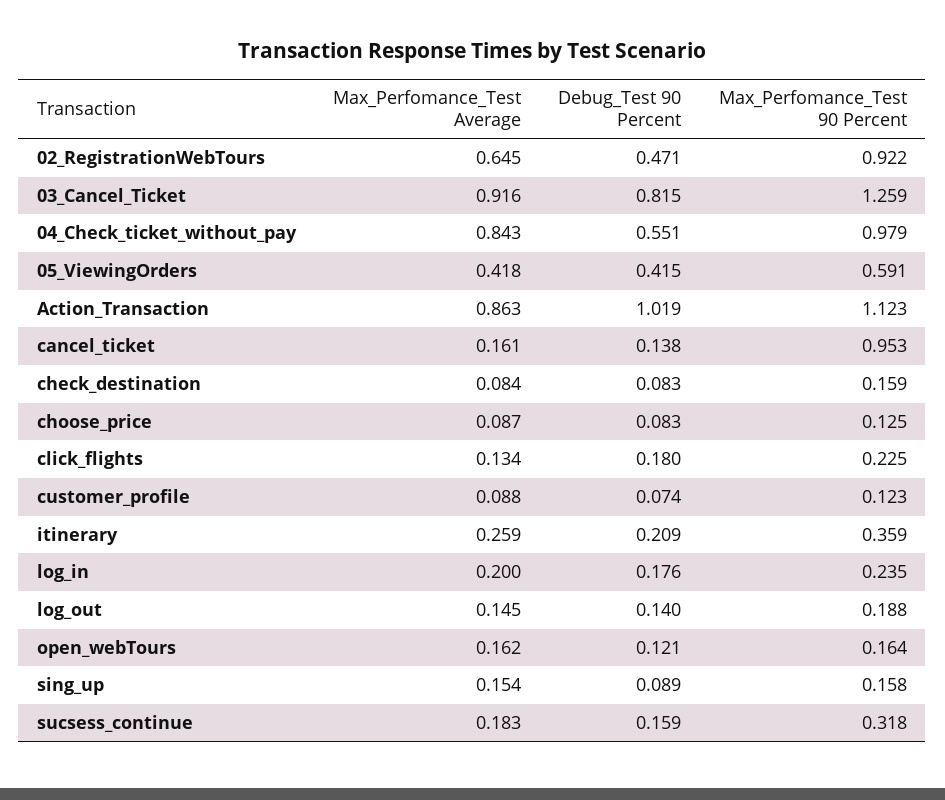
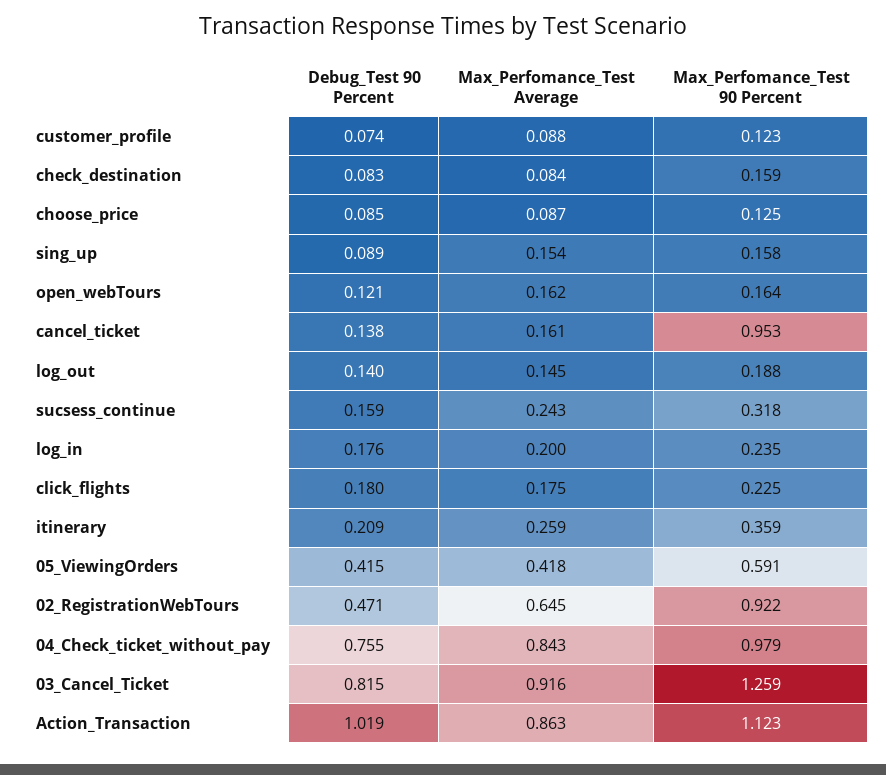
Debug_Test 90 Percent, 04_Check_ticket_without_pay: 0.551 -> 0.755
Debug_Test 90 Percent, choose_price: 0.083 -> 0.085
Max_Perfomance_Test Average, click_flights: 0.134 -> 0.175
Max_Perfomance_Test Average, sucsess_continue: 0.183 -> 0.243

